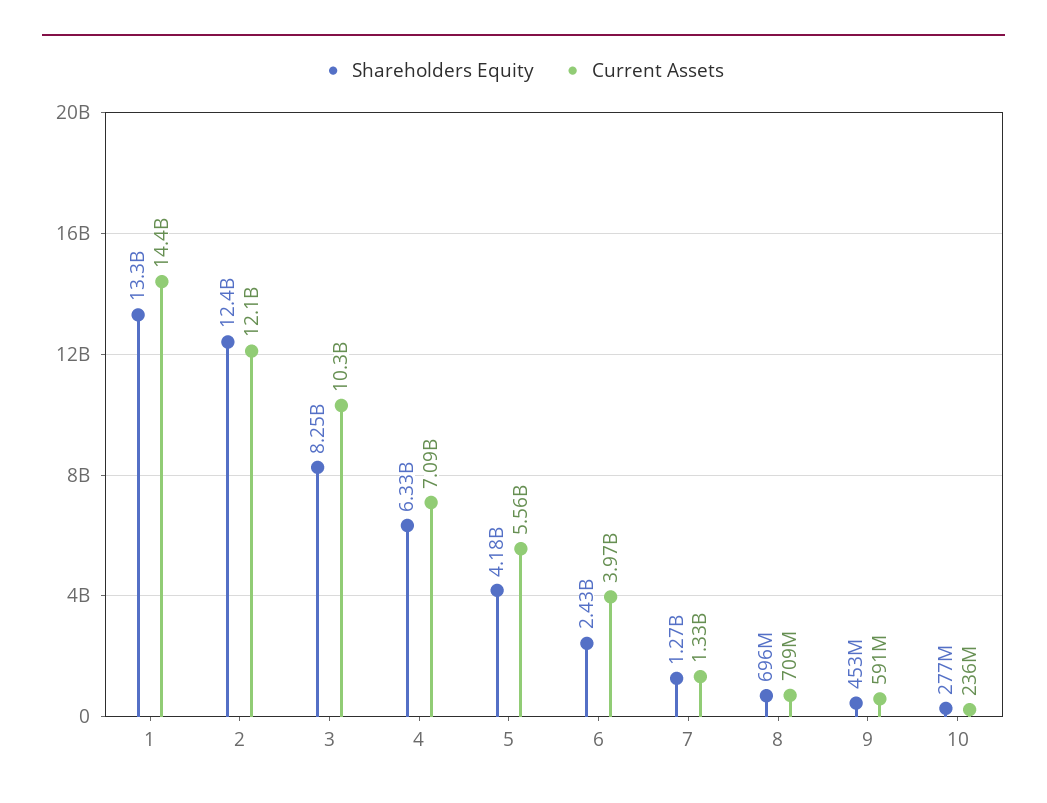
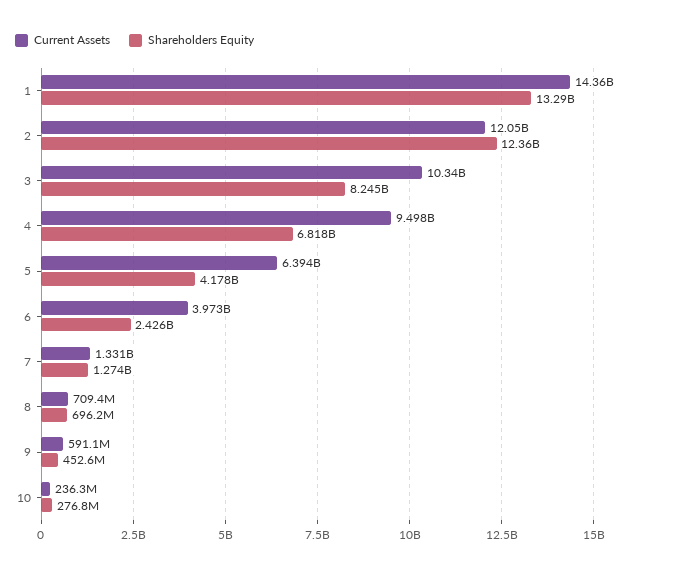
Shareholders Equity, 4: 6330000000 -> 6818000000
Current Assets, 4: 7090000000 -> 9498000000
Current Assets, 5: 5560000000 -> 6394000000

